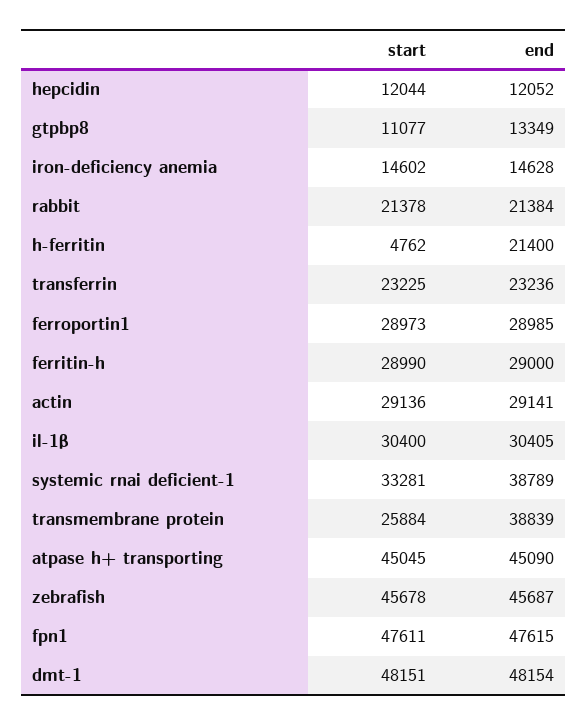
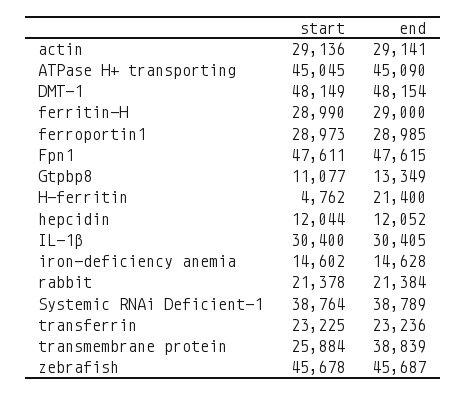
start, systemic rnai deficient-1: 33281 -> 38764
start, dmt-1: 48151 -> 48149

